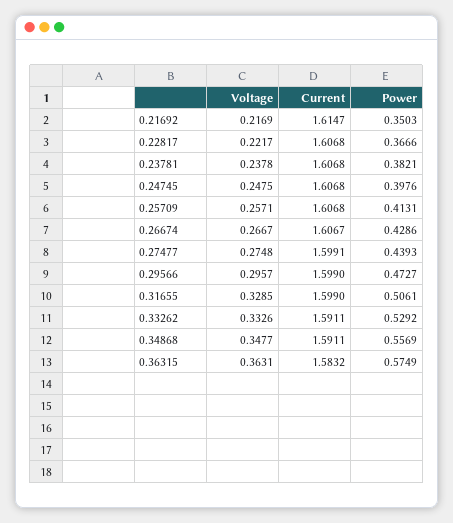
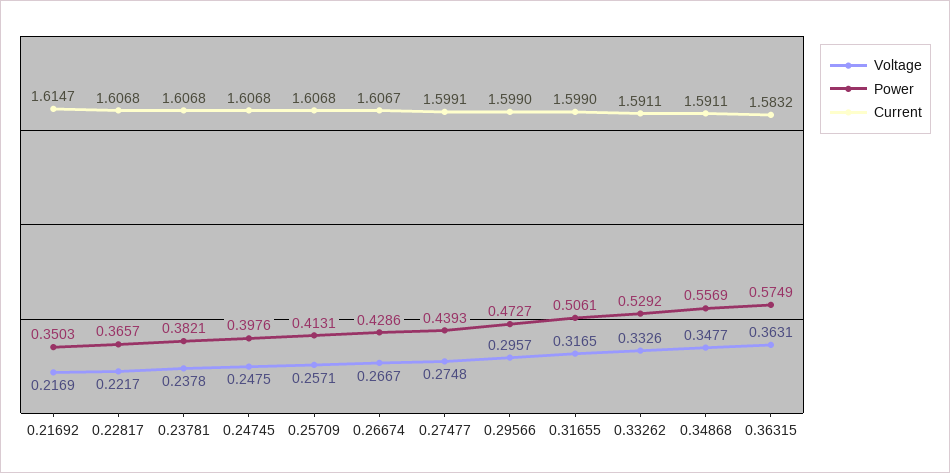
Power, 0.22817: 0.3666 -> 0.3657
Voltage, 0.31655: 0.3285 -> 0.3165

